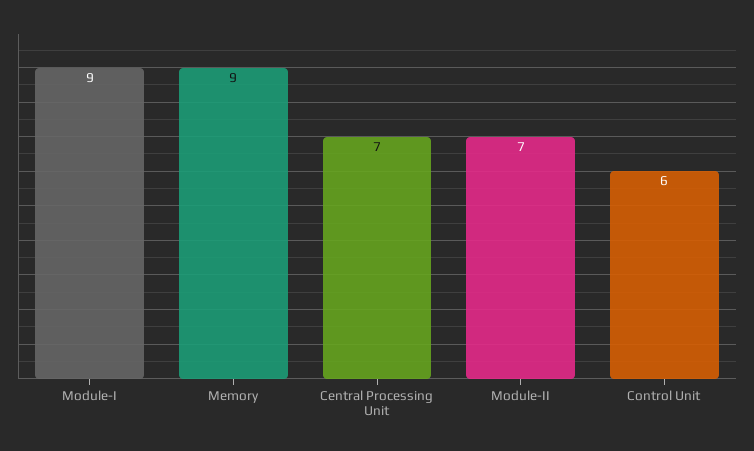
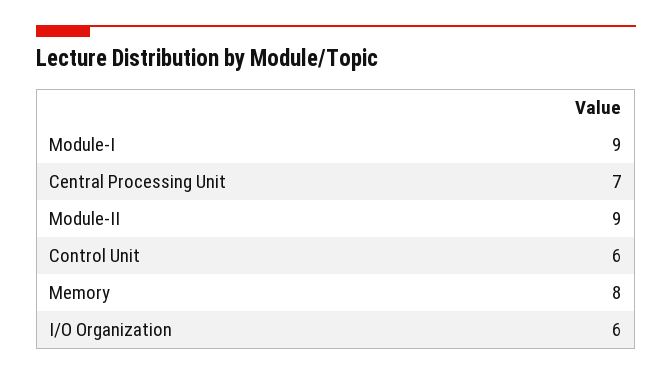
Memory: 9 -> 8
Module-II: 7 -> 9
I/O Organization: none -> 6

